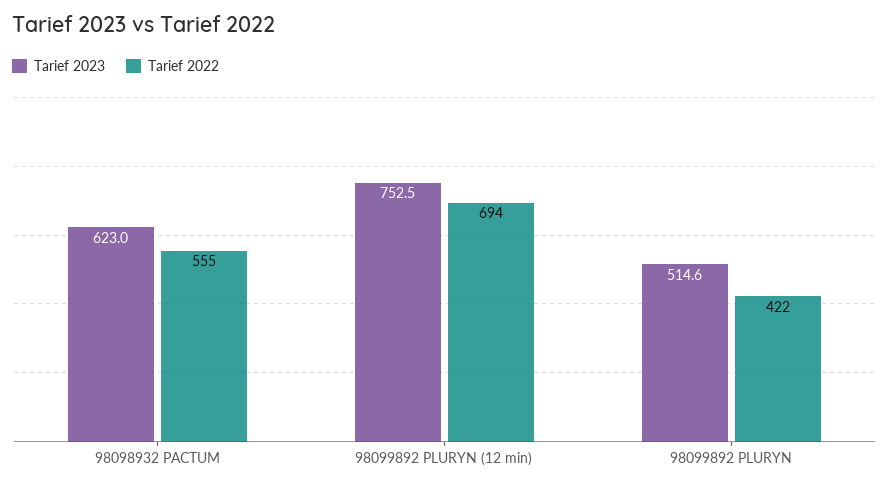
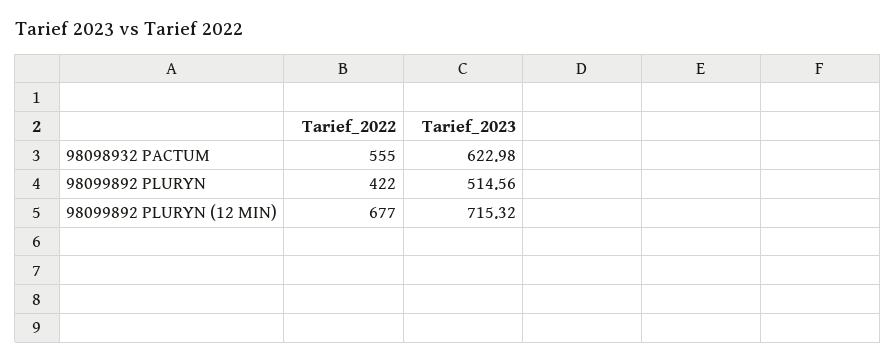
Tarief 2023, 98099892 PLURYN (12 min): 752.5 -> 715.32
Tarief 2022, 98099892 PLURYN (12 min): 694 -> 677

